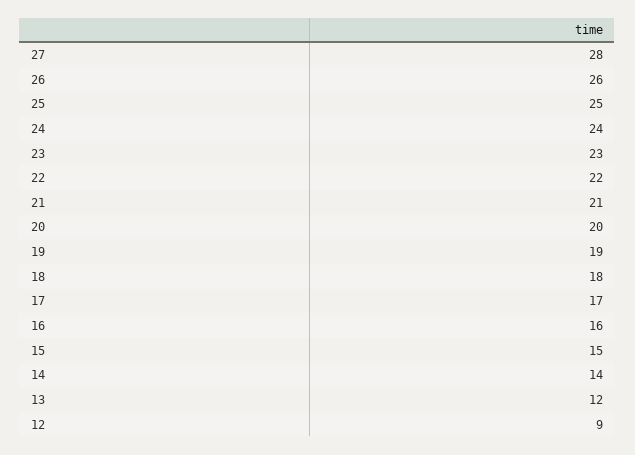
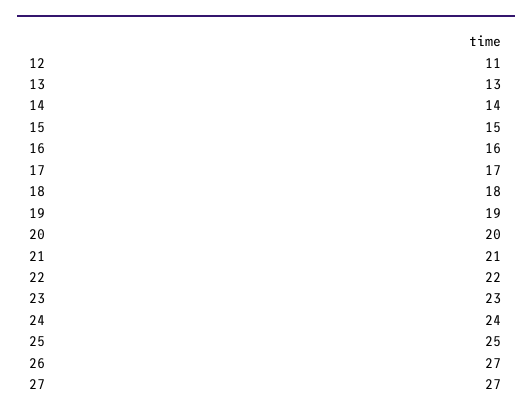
27: 28 -> 27
26: 26 -> 27
13: 12 -> 13
12: 9 -> 11

